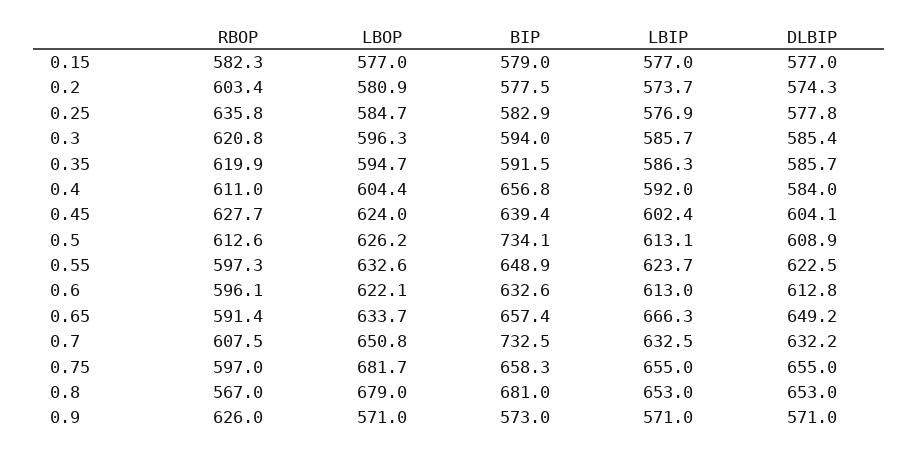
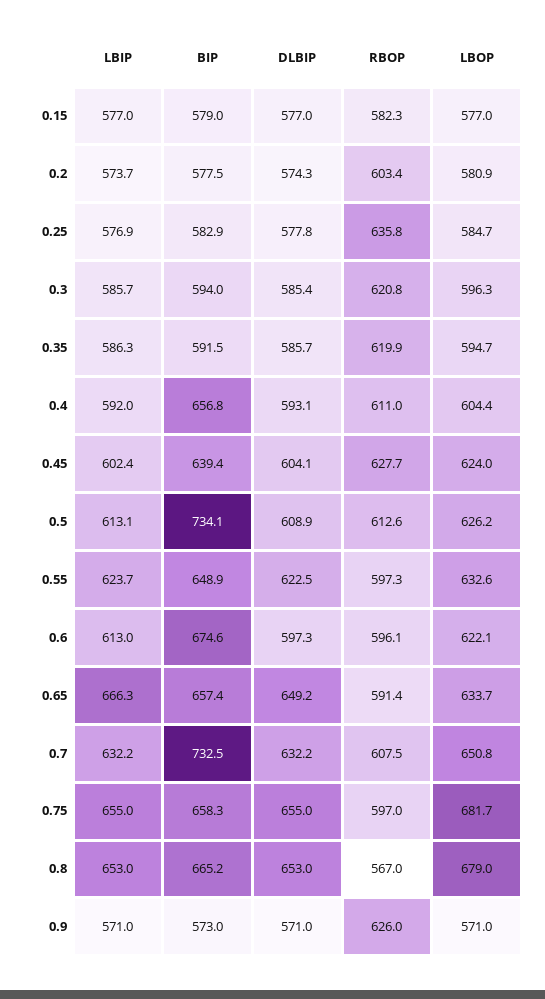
DLBIP, 0.4: 584 -> 593.1
BIP, 0.6: 632.6 -> 674.6
DLBIP, 0.6: 612.8 -> 597.3
LBIP, 0.7: 632.5 -> 632.2
BIP, 0.8: 681 -> 665.2

